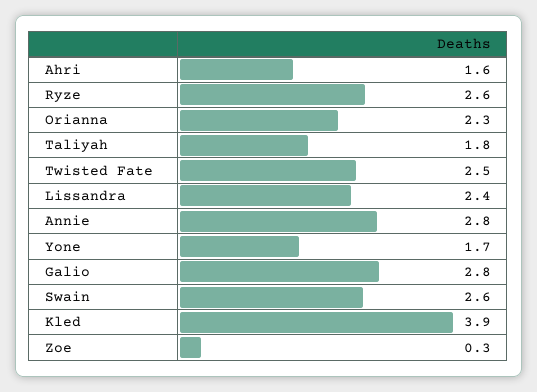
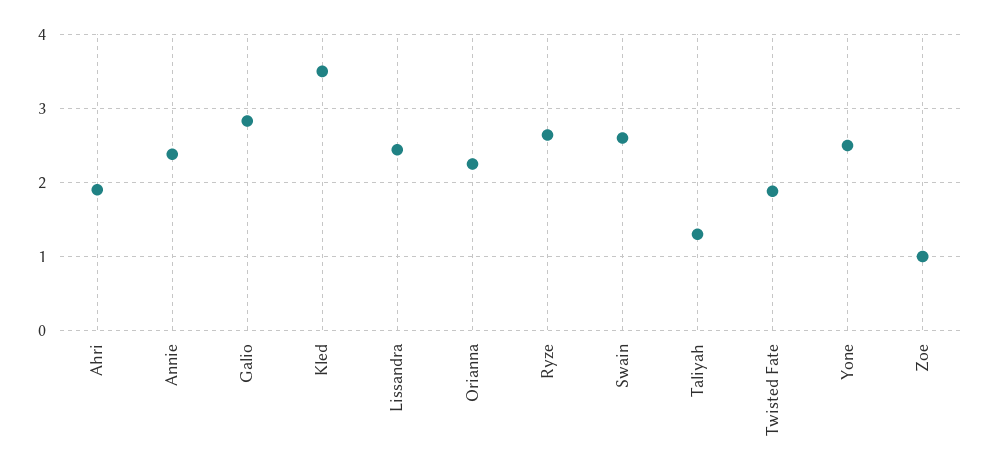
Ahri: 1.6 -> 1.9
Taliyah: 1.8 -> 1.3
Twisted Fate: 2.5 -> 1.9
Annie: 2.8 -> 2.4
Yone: 1.7 -> 2.5
Kled: 3.9 -> 3.5
Zoe: 0.3 -> 1

